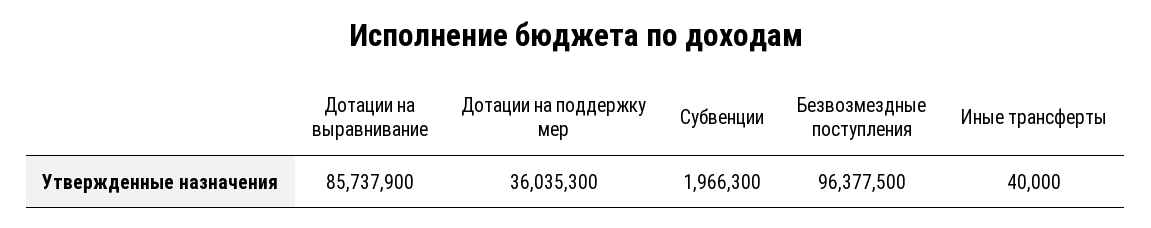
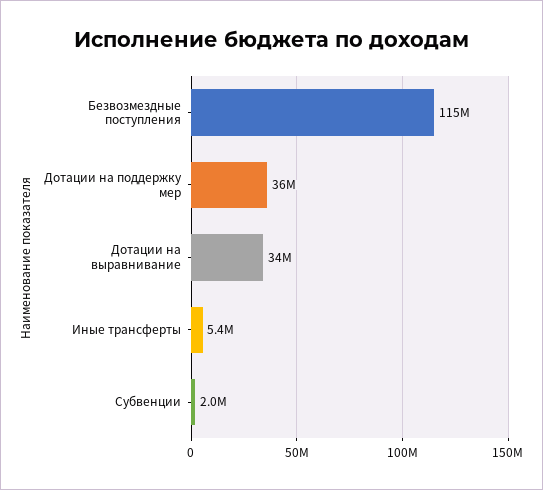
Дотации на выравнивание: 85737900 -> 34000000
Безвозмездные поступления: 96377500 -> 115000000
Иные трансферты: 40000 -> 5400000

